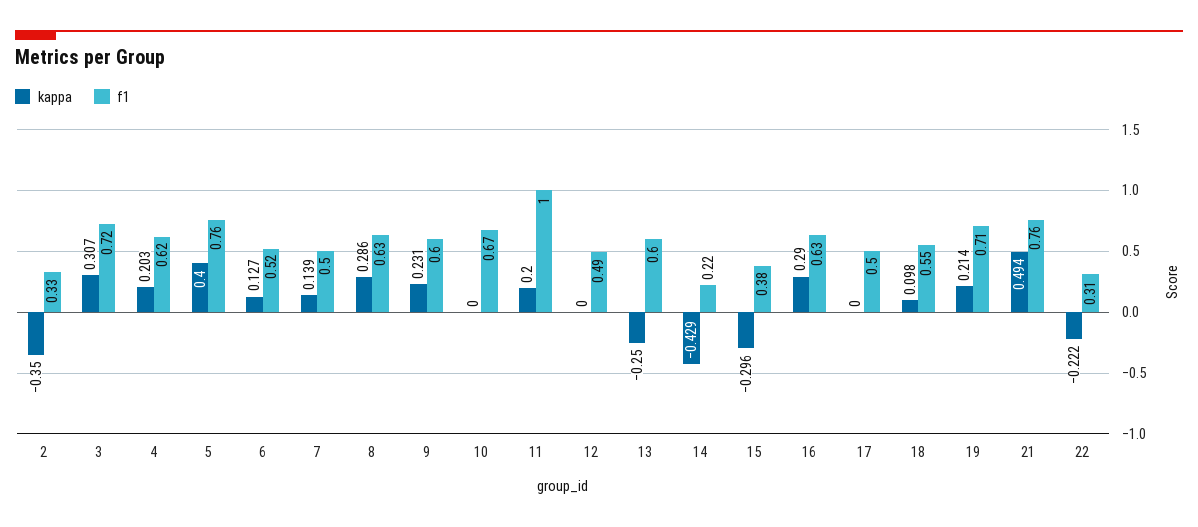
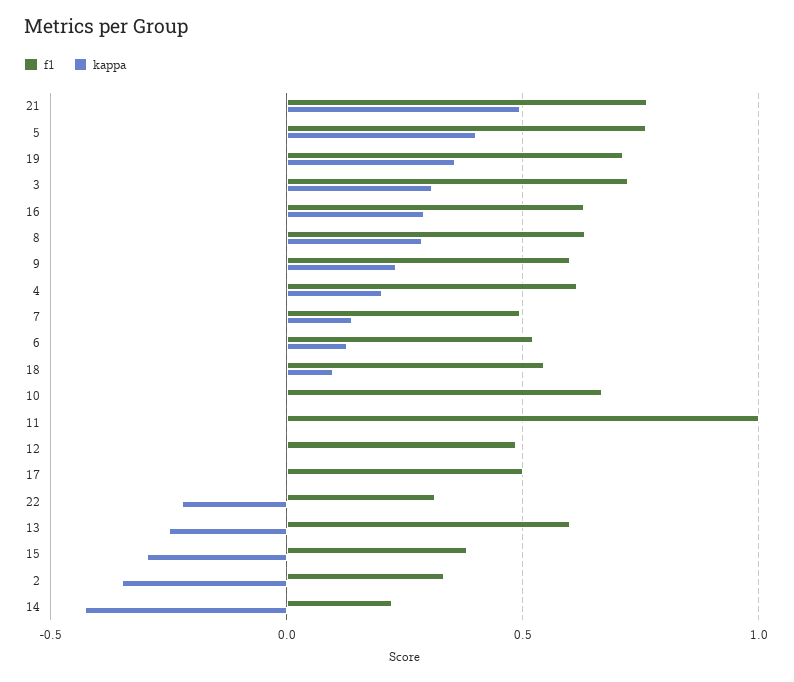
kappa, 11: 0.2 -> 0
kappa, 19: 0.214 -> 0.35

